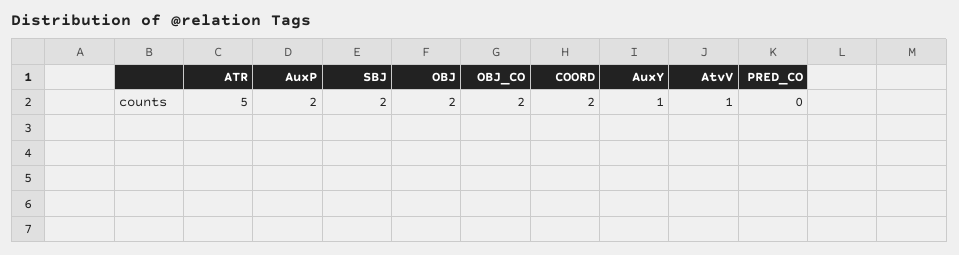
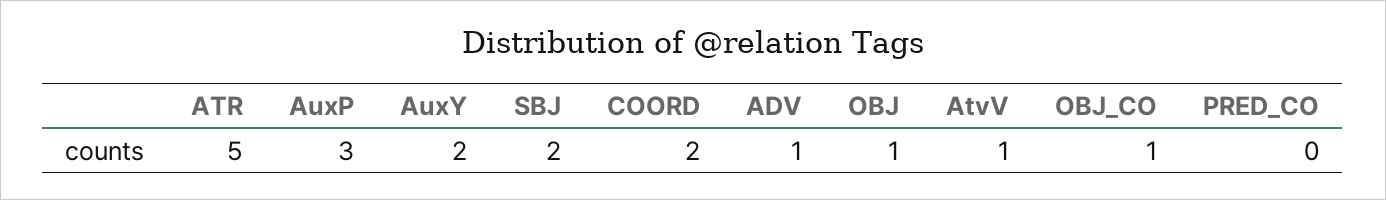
AuxP: 2 -> 3
OBJ: 2 -> 1
OBJ_CO: 2 -> 1
AuxY: 1 -> 2
ADV: none -> 1

